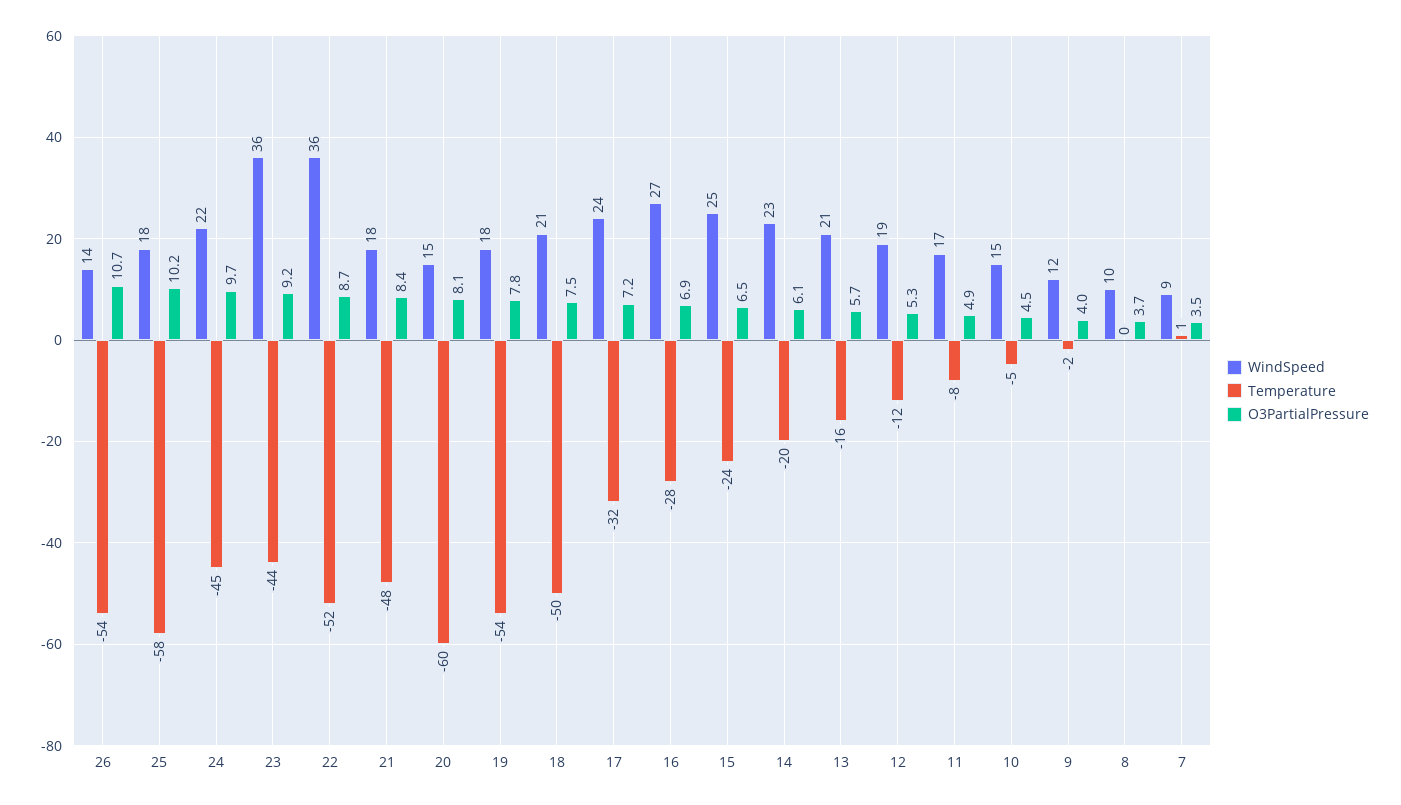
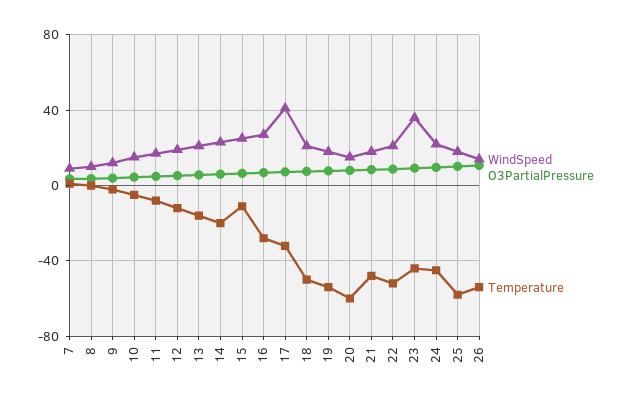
WindSpeed, 22: 36 -> 20
WindSpeed, 17: 24 -> 40
Temperature, 15: -24 -> -10

